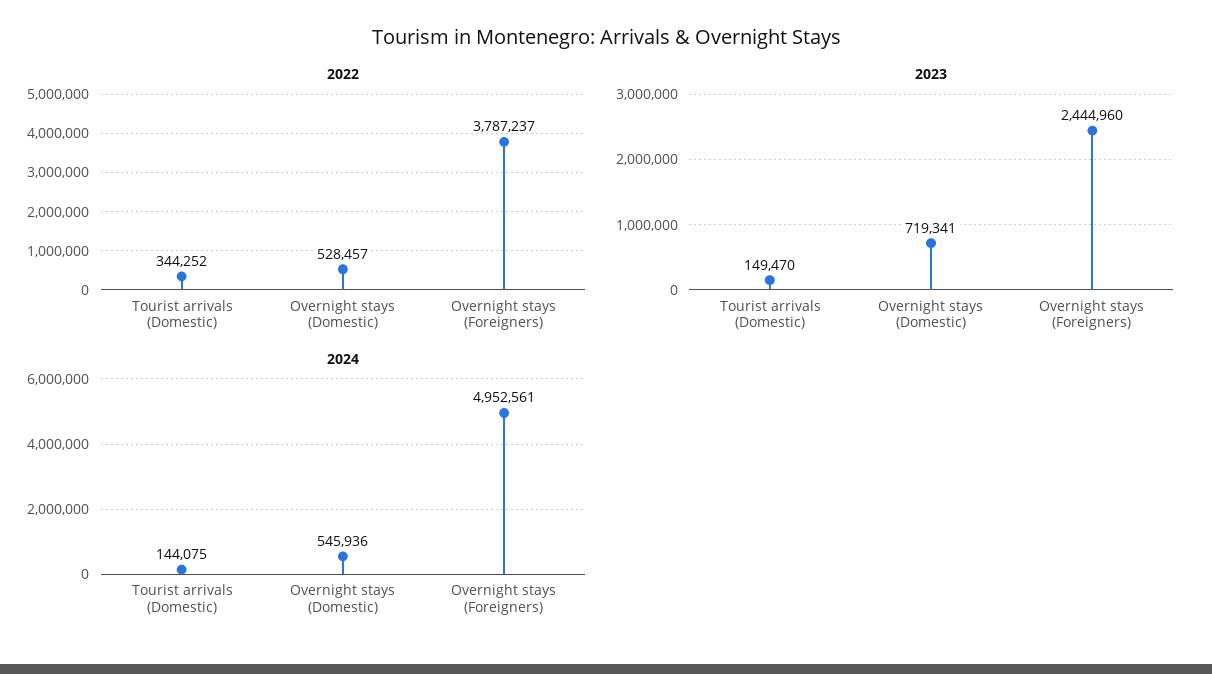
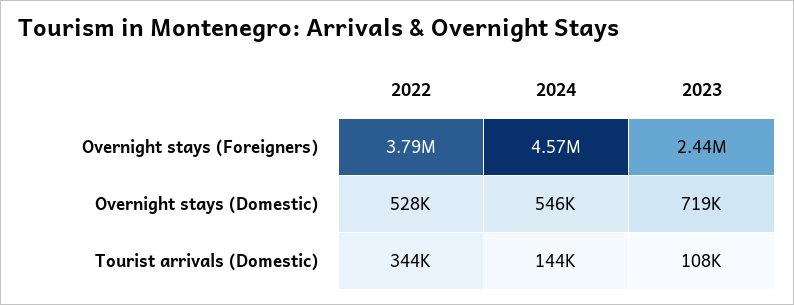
2023, Tourist arrivals (Domestic): 149470 -> 108000
2024, Overnight stays (Foreigners): 4952561 -> 4570000

